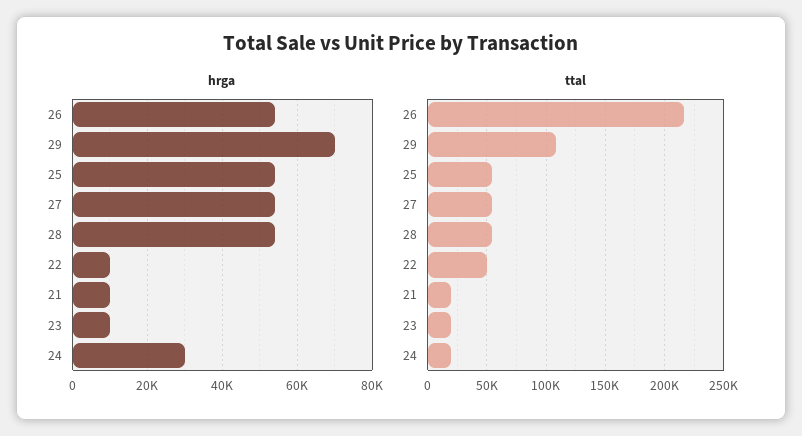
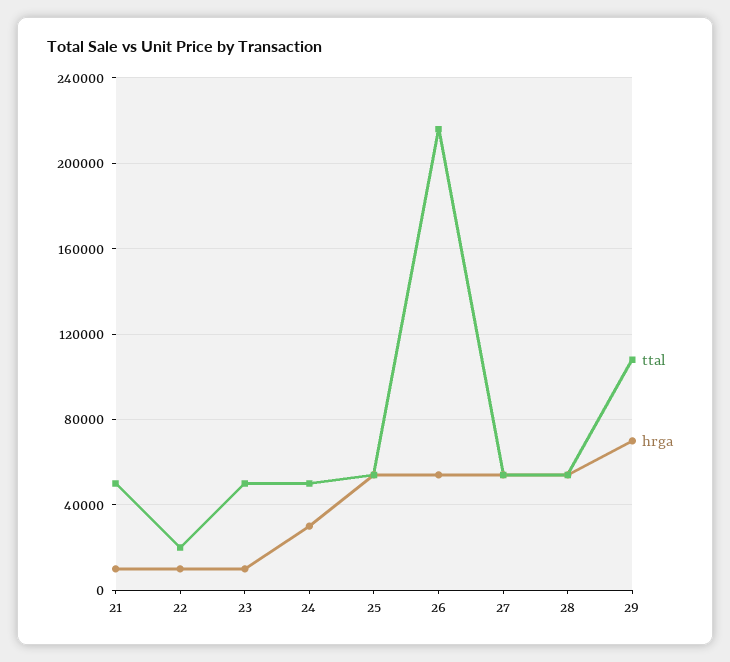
ttal, 22: 50000 -> 20000
ttal, 21: 20000 -> 50000
ttal, 23: 20000 -> 50000
ttal, 24: 20000 -> 50000

